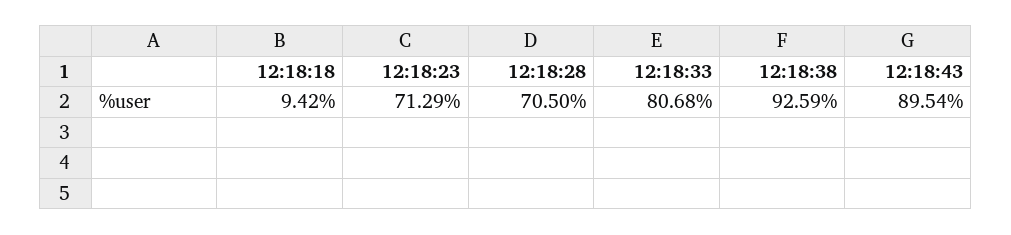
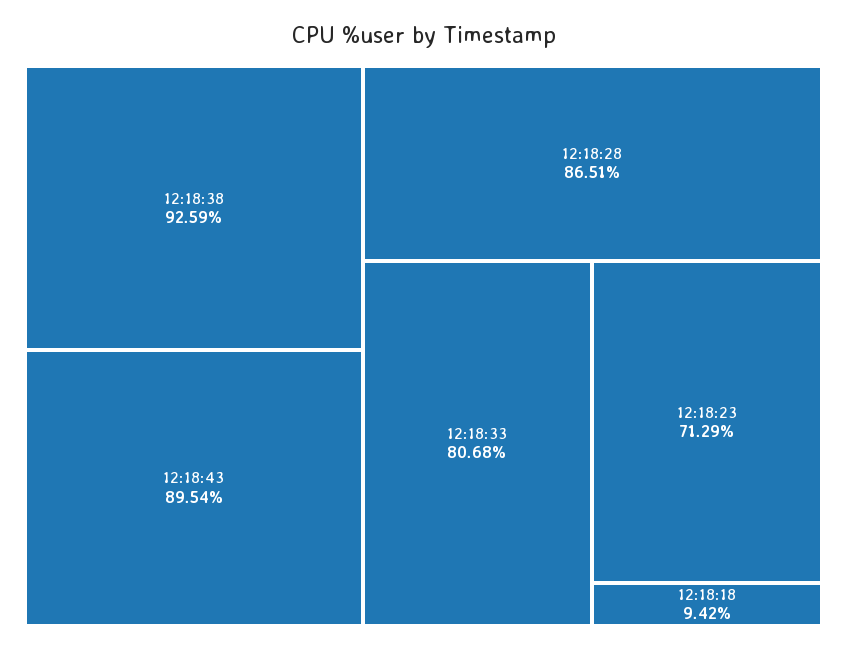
12:18:28: 70.5 -> 86.51

